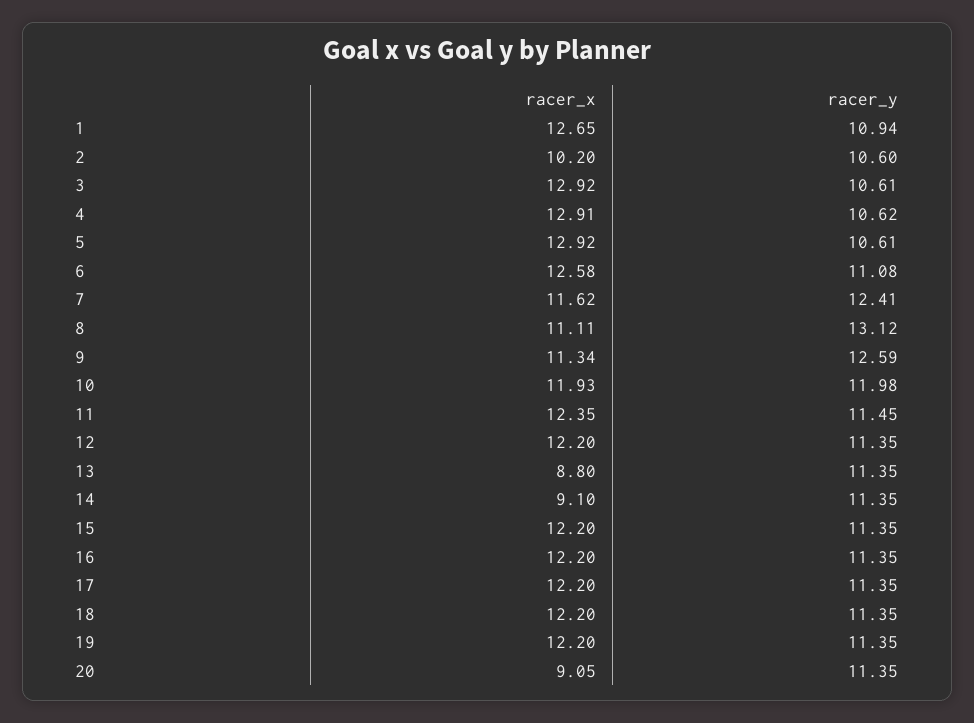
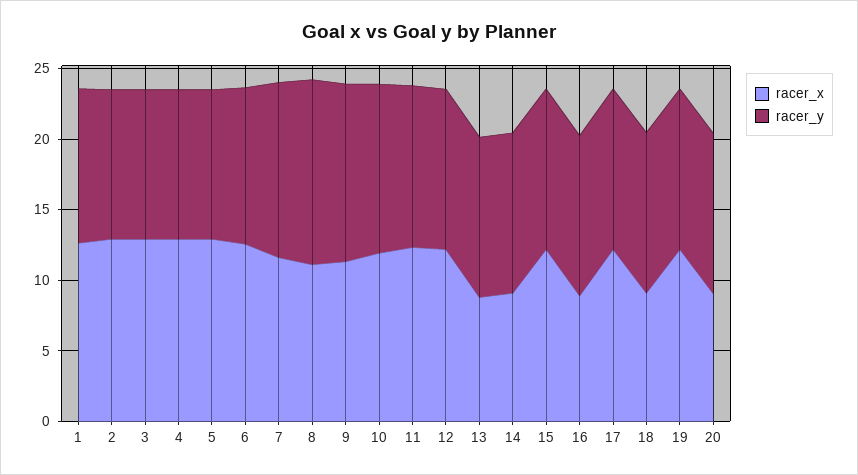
racer_x, 2: 10.2 -> 13
racer_x, 16: 12.2 -> 9
racer_x, 18: 12.2 -> 9

